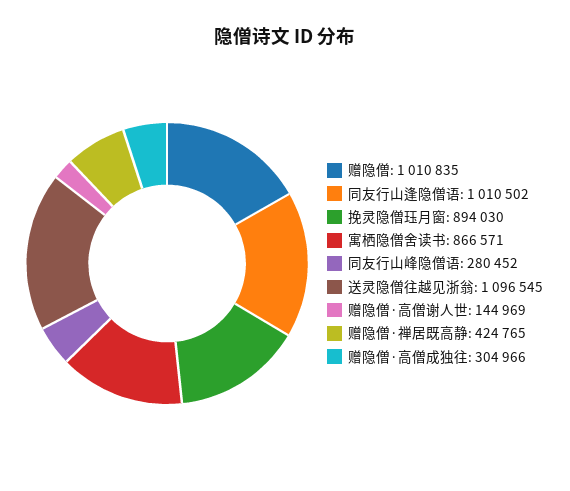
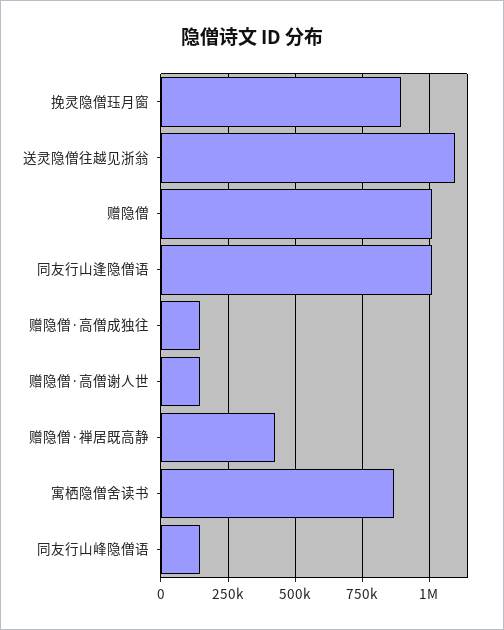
同友行山峰隐僧语: 280452 -> 150000
赠隐僧·高僧成独往: 304966 -> 150000

